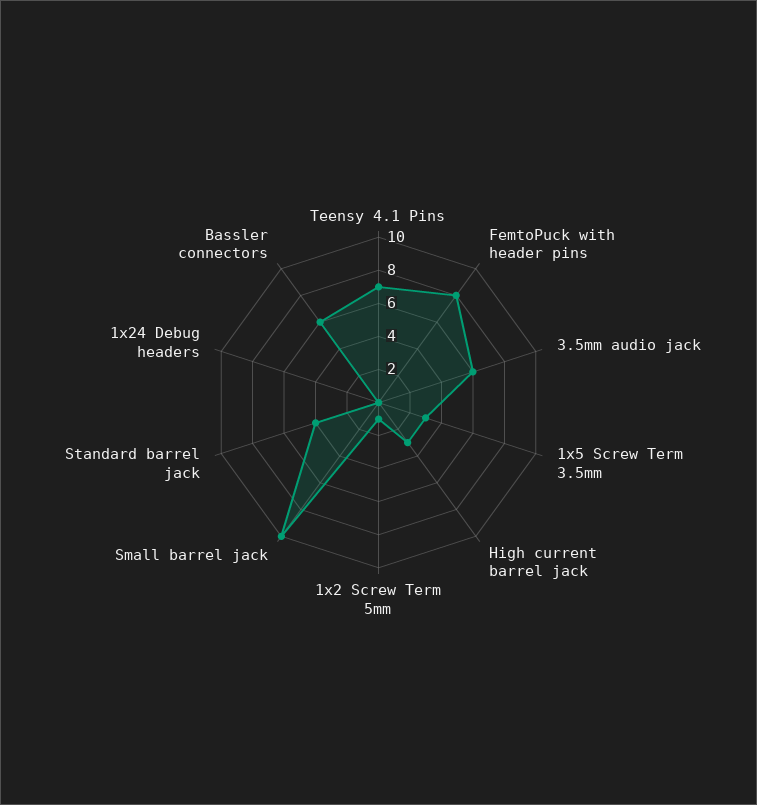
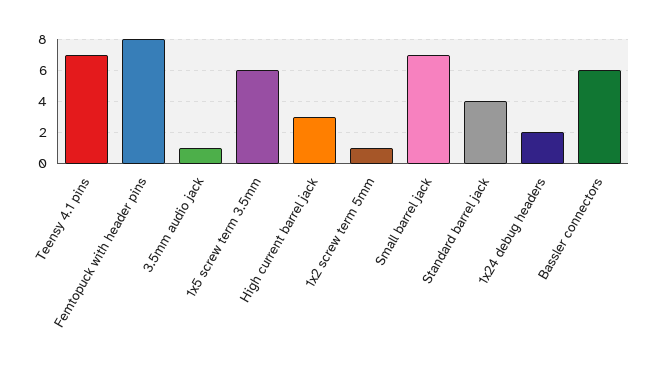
3.5mm audio jack: 6 -> 1
1x5 Screw Term 3.5mm: 3 -> 6
Small barrel jack: 10 -> 7
1x24 Debug headers: 0 -> 2

